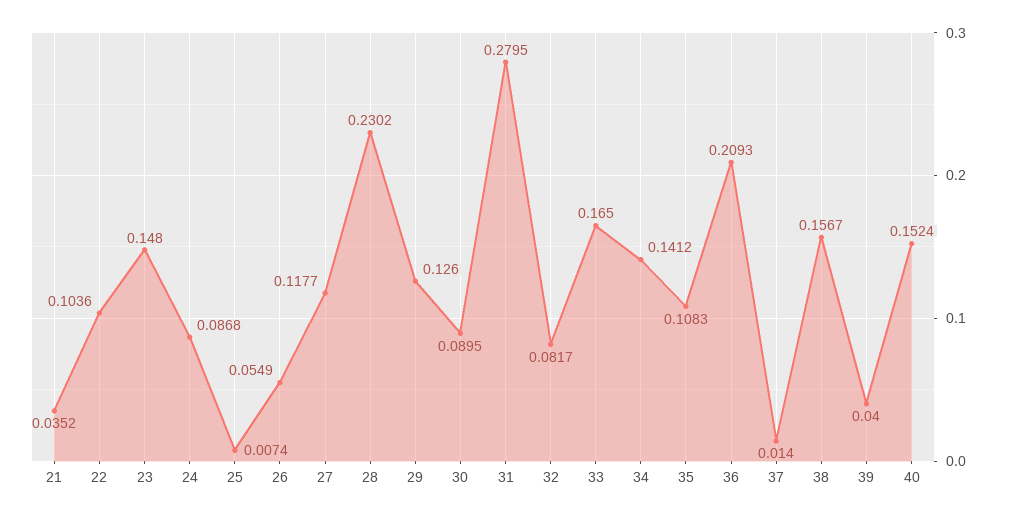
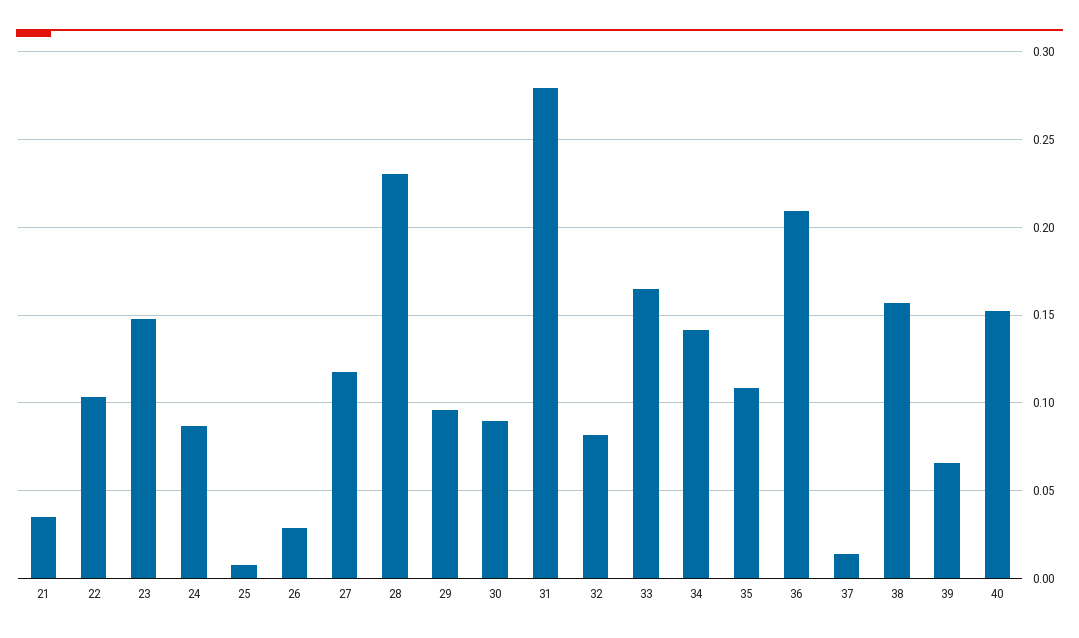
26: 0.0549 -> 0.03
29: 0.126 -> 0.095
39: 0.04 -> 0.065

